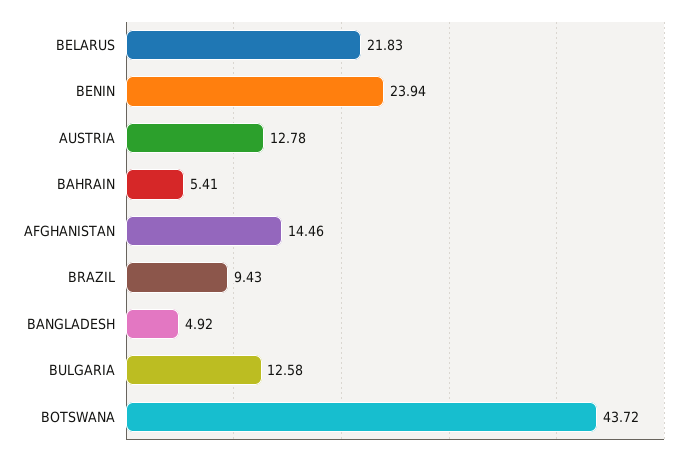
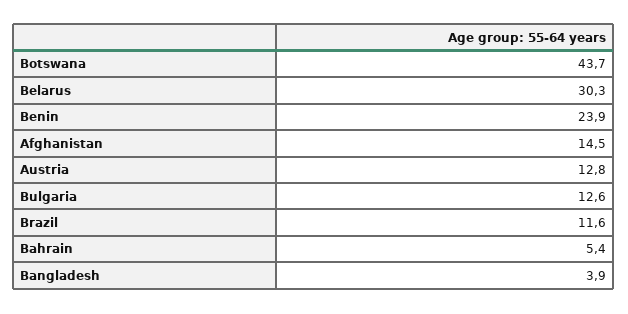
BELARUS: 21.83 -> 30.3
BRAZIL: 9.43 -> 11.6
BANGLADESH: 4.92 -> 3.9

